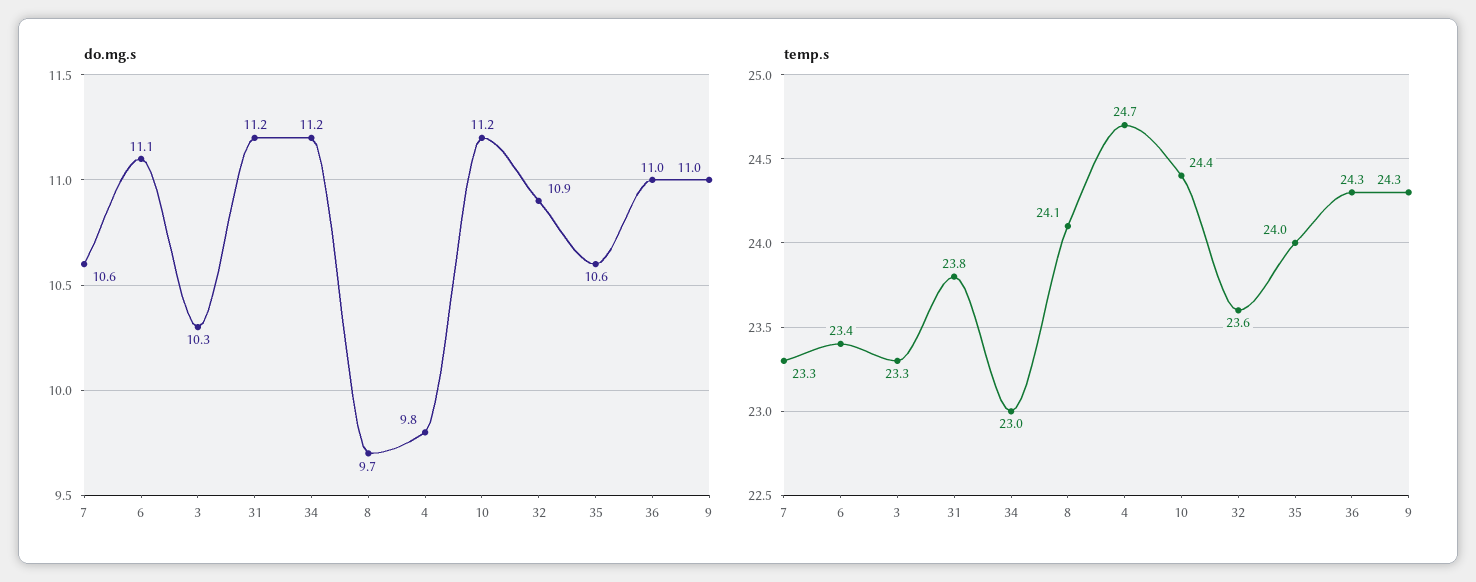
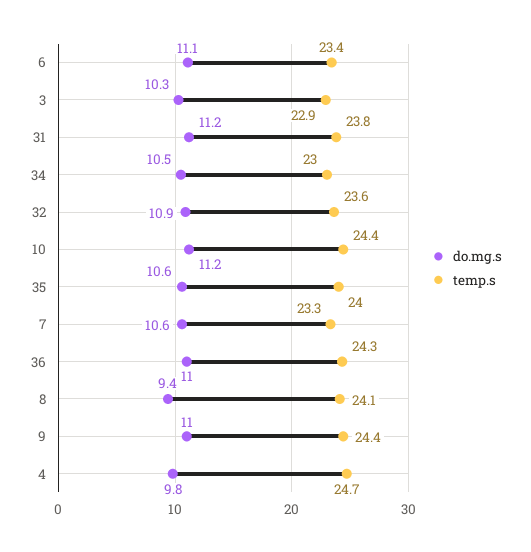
do.mg.s, 34: 11.2 -> 10.5
do.mg.s, 8: 9.7 -> 9.4
temp.s, 3: 23.3 -> 22.9
temp.s, 9: 24.3 -> 24.4

